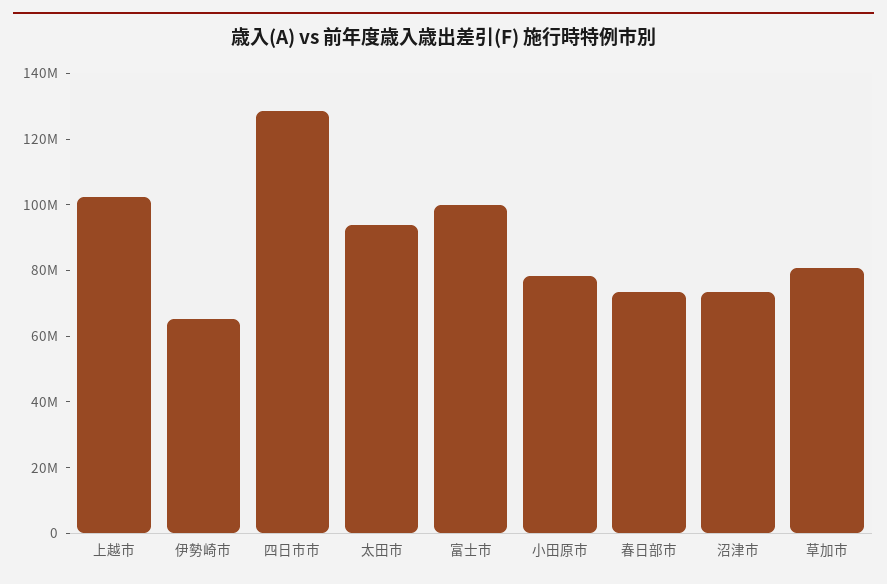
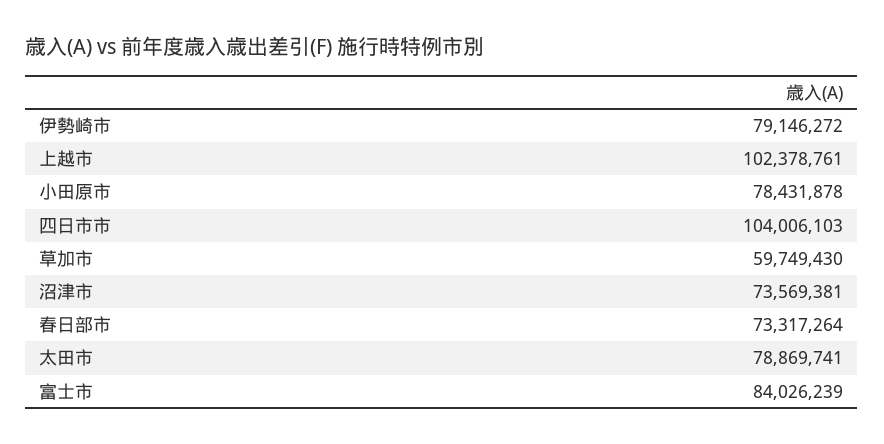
伊勢崎市: 65000000 -> 79146272
四日市市: 130000000 -> 104006103
太田市: 95000000 -> 78869741
富士市: 100000000 -> 84026239
草加市: 80000000 -> 59749430

